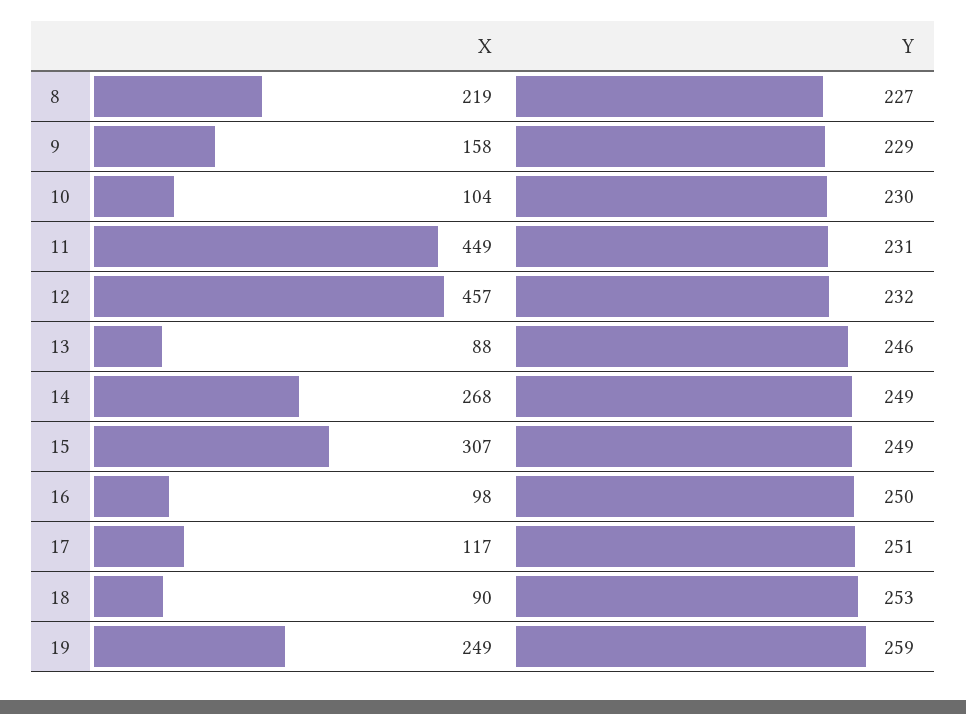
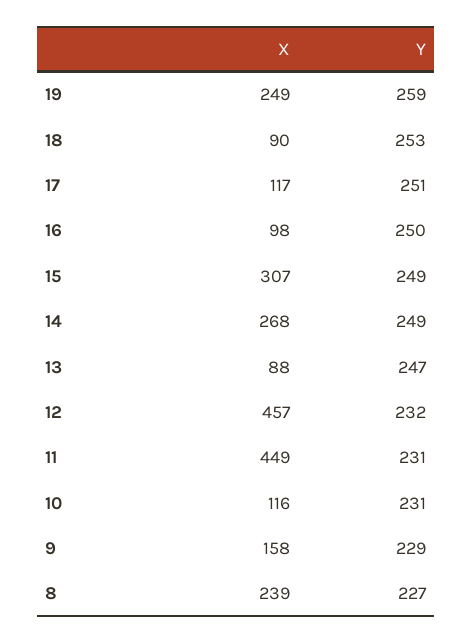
X, 8: 219 -> 239
X, 10: 104 -> 116
Y, 10: 230 -> 231
Y, 13: 246 -> 247

